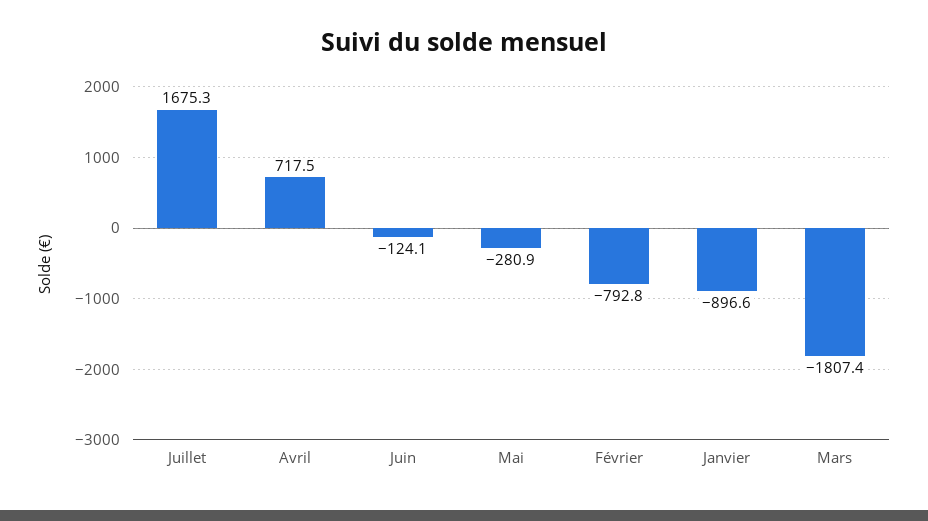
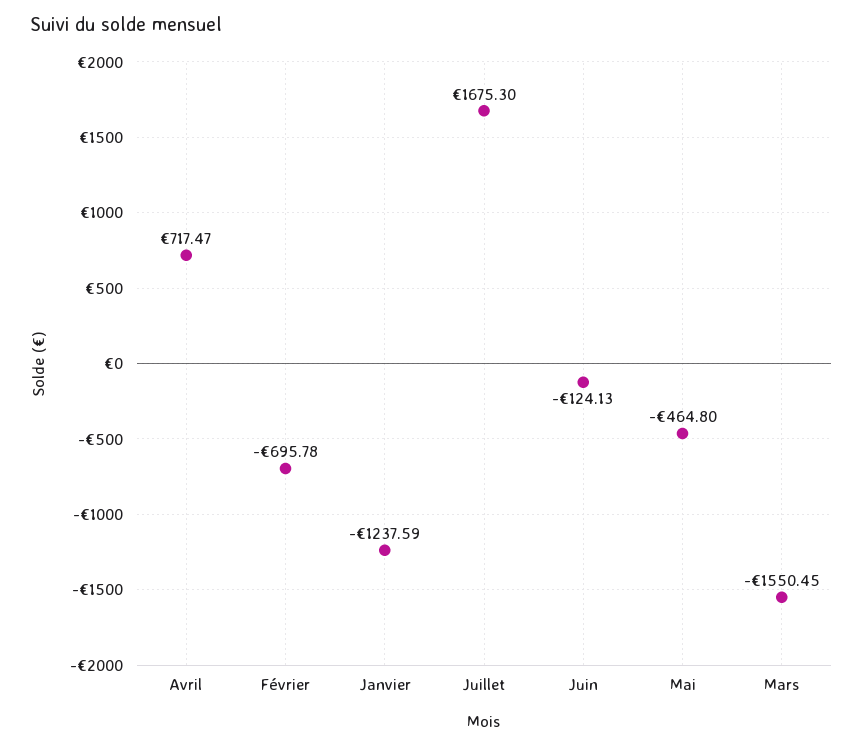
Mai: -280.9 -> -464.8
Février: -792.8 -> -695.78
Janvier: -896.6 -> -1237.59
Mars: -1807.4 -> -1550.45

